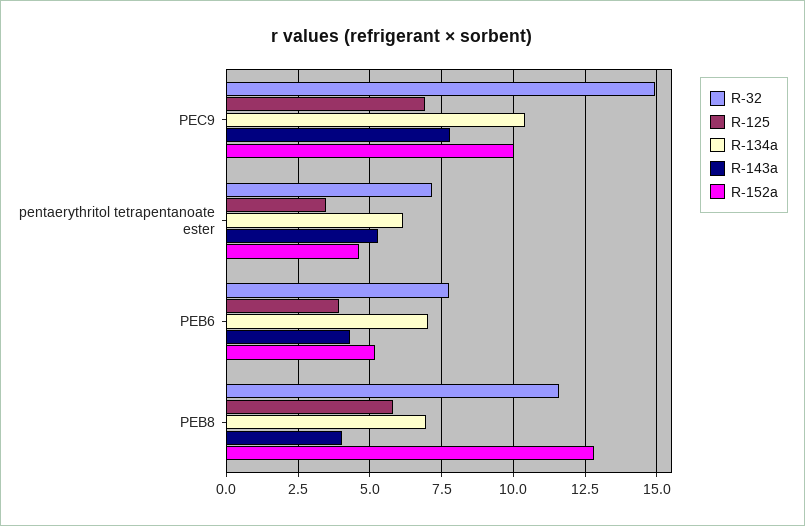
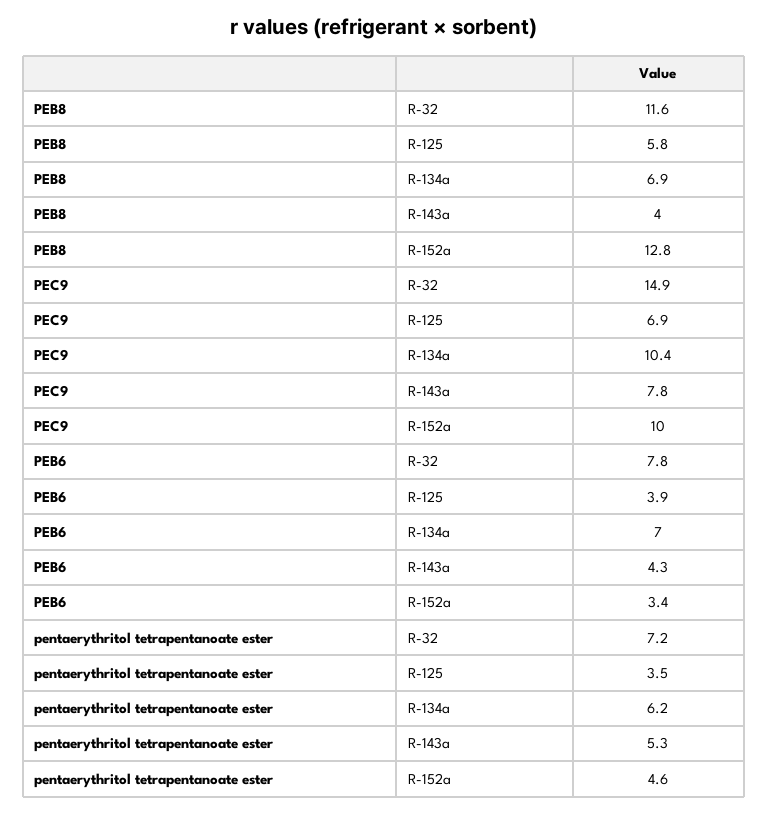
R-152a, PEB6: 5.25 -> 3.4

